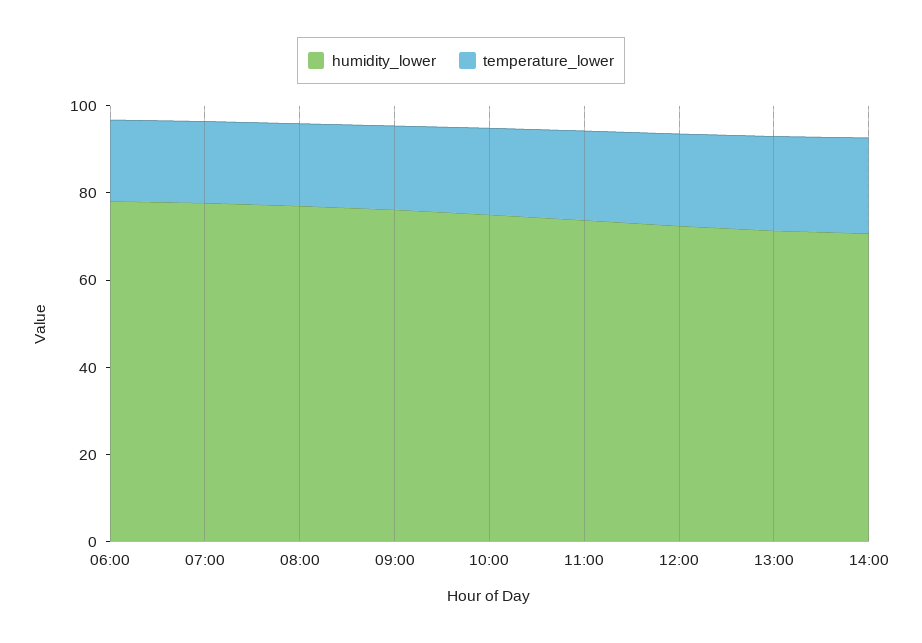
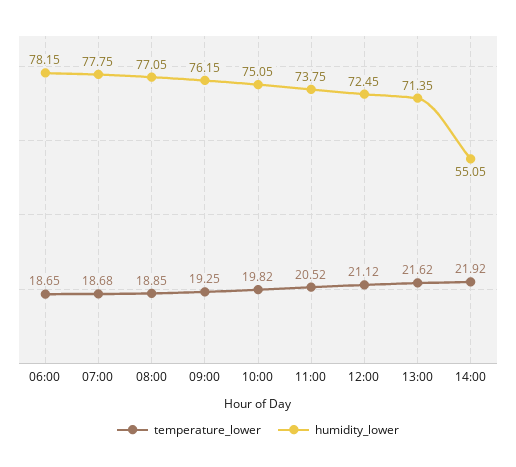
humidity_lower, 14:00: 70 -> 55.05

